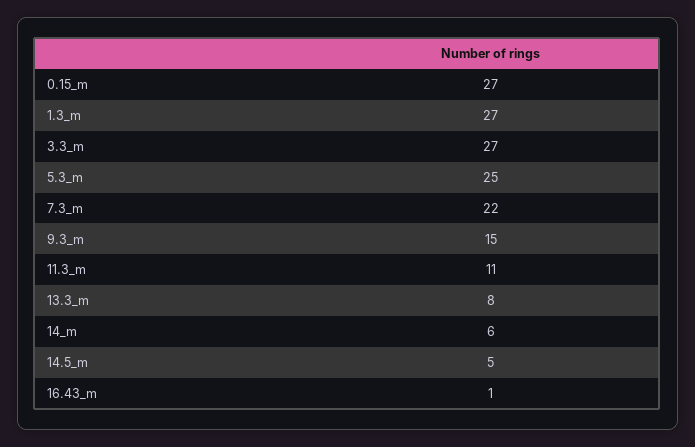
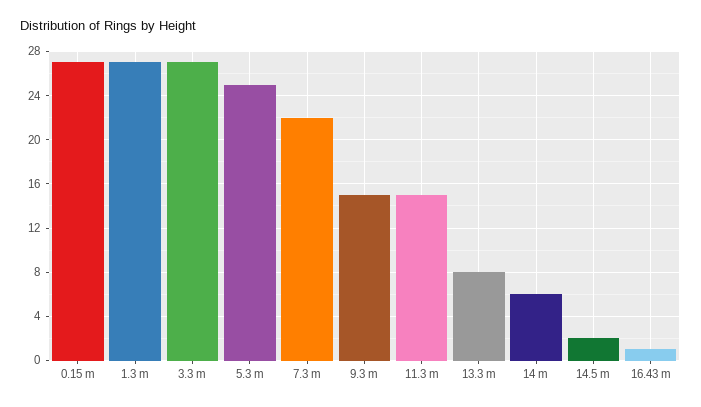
11.3_m: 11 -> 15
14.5_m: 5 -> 2

